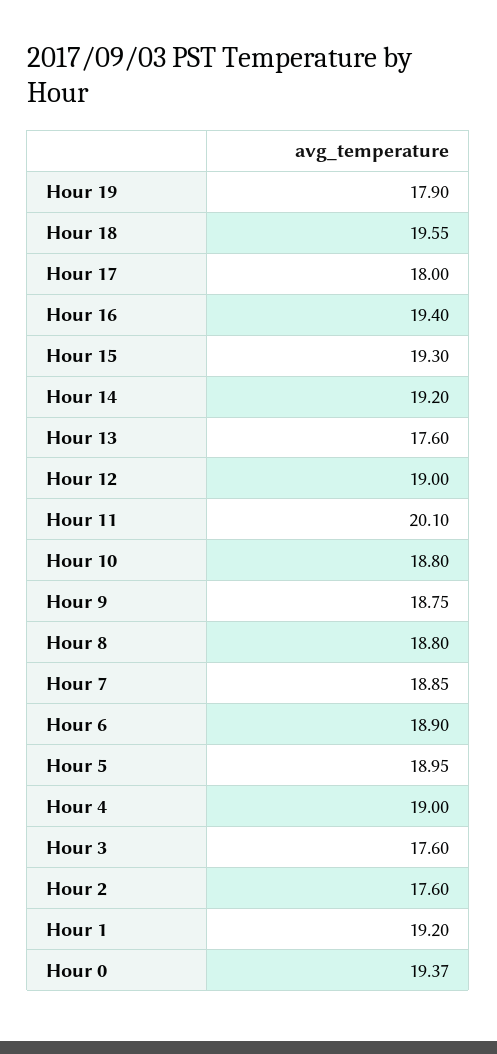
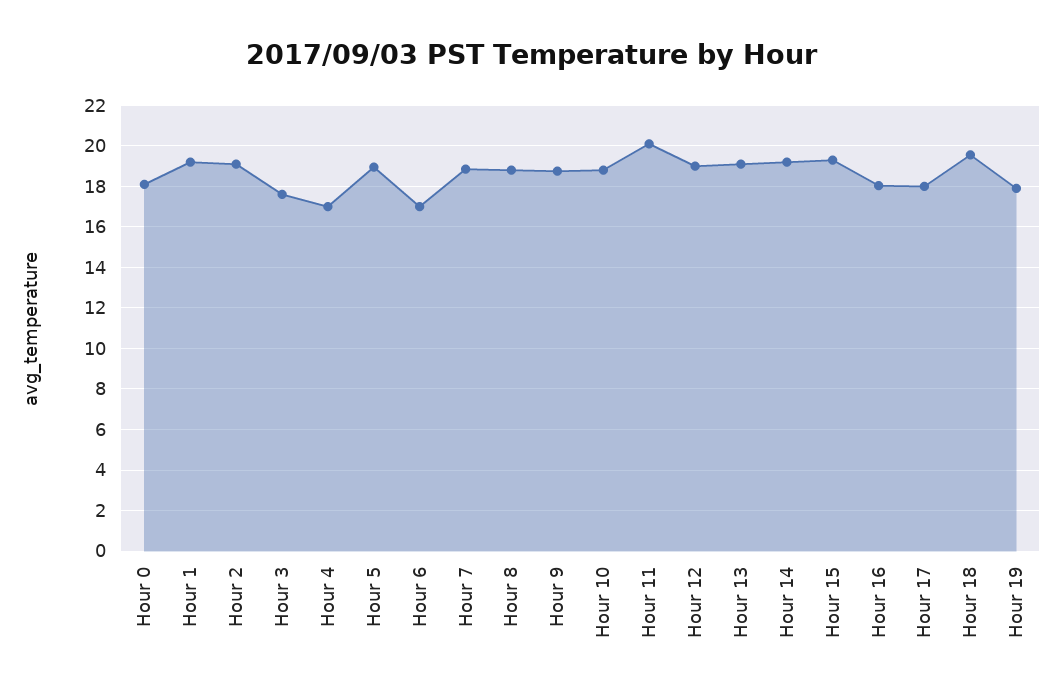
Hour 16: 19.4 -> 18
Hour 13: 17.6 -> 19
Hour 6: 18.9 -> 17
Hour 4: 19 -> 17
Hour 2: 17.6 -> 19
Hour 0: 19.37 -> 18

